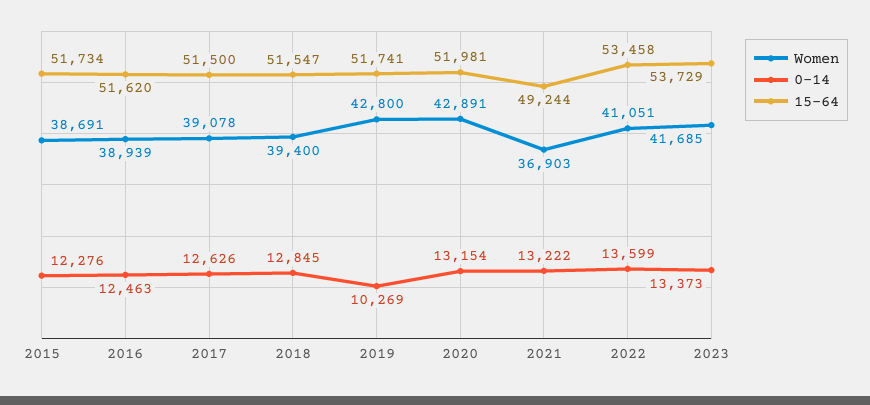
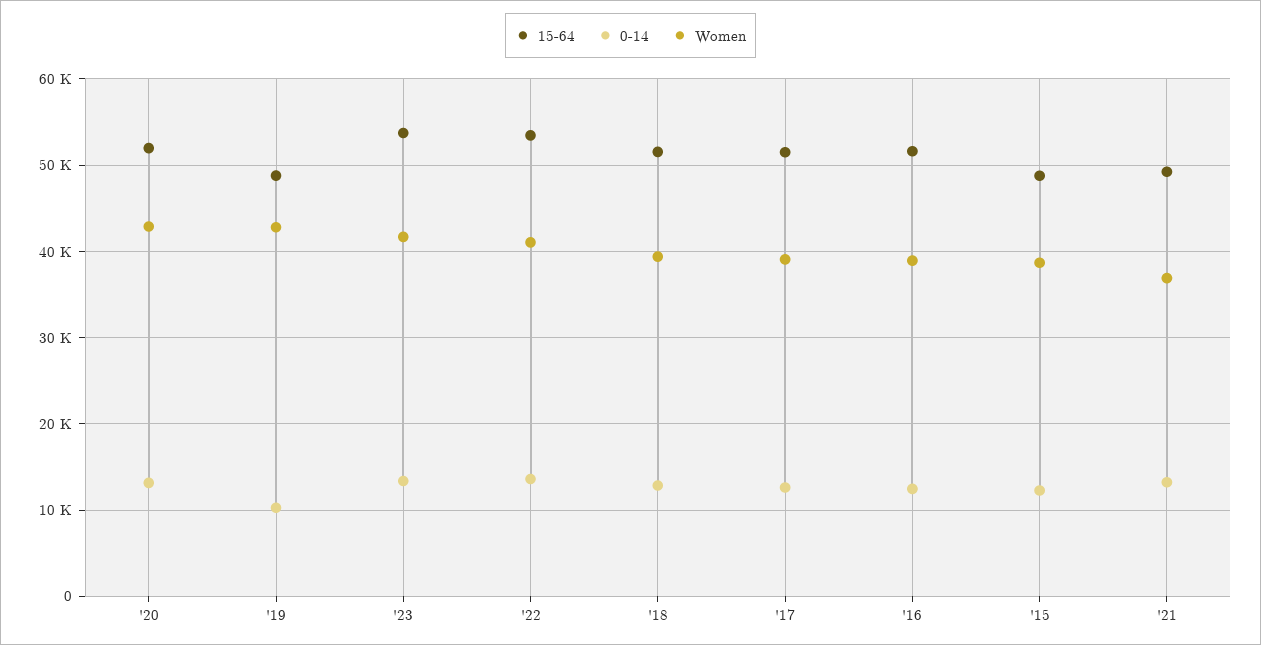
15-64, 2015: 51734 -> 49000
15-64, 2019: 51741 -> 49000

